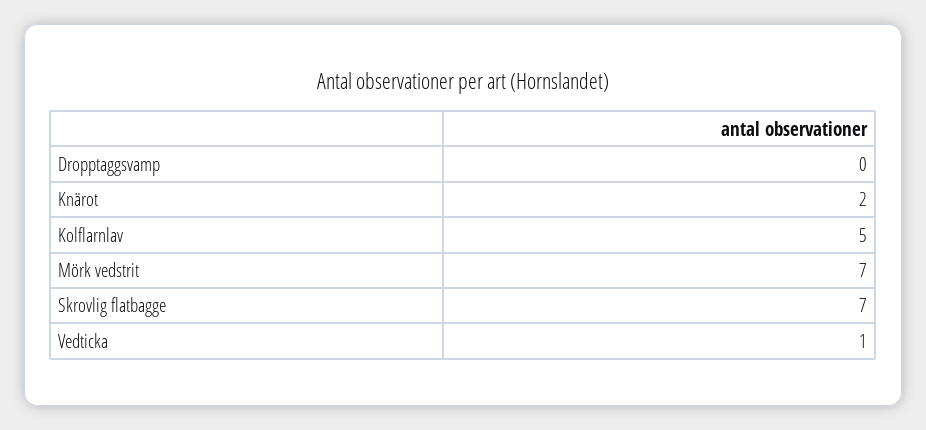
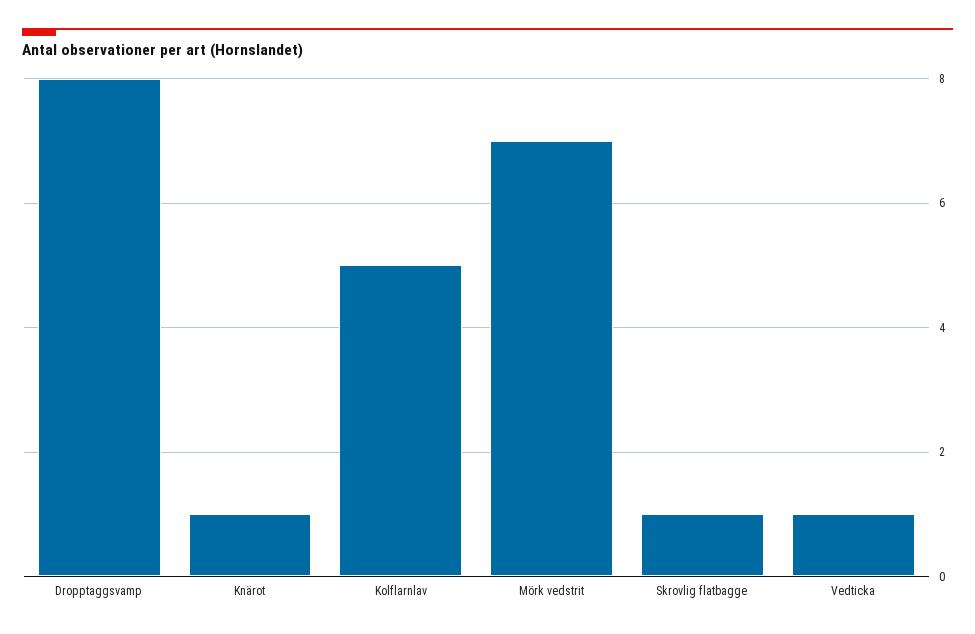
Dropptaggsvamp: 0 -> 8
Knärot: 2 -> 1
Skrovlig flatbagge: 7 -> 1

